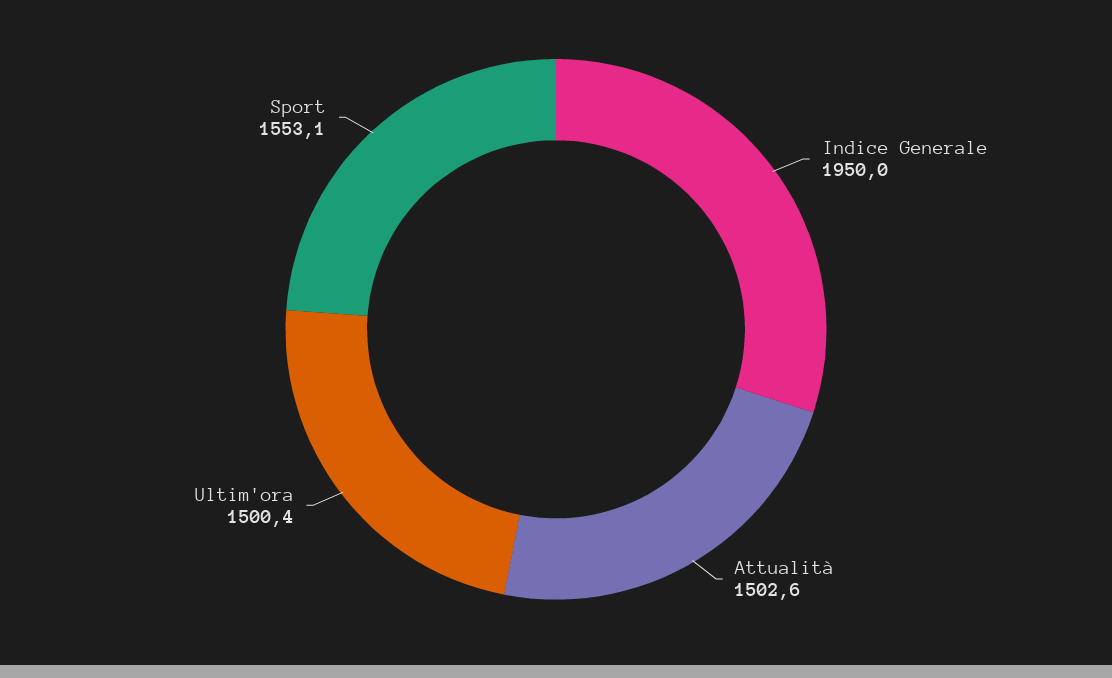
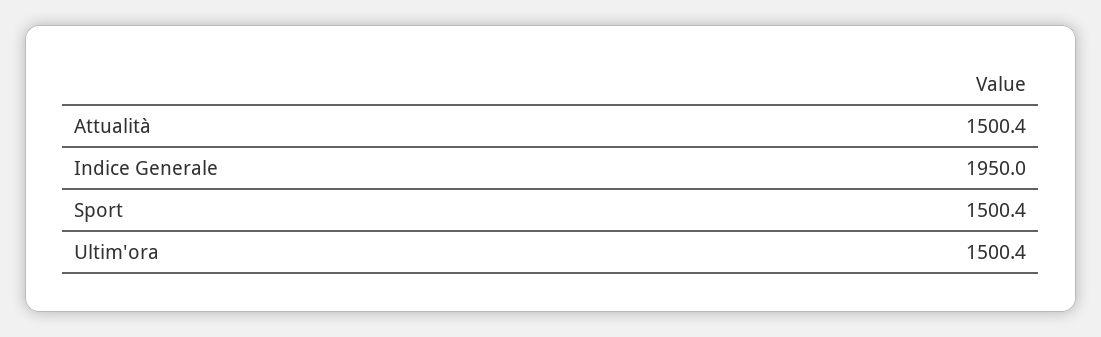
Attualità: 1502.6 -> 1500.4
Sport: 1553.1 -> 1500.4

